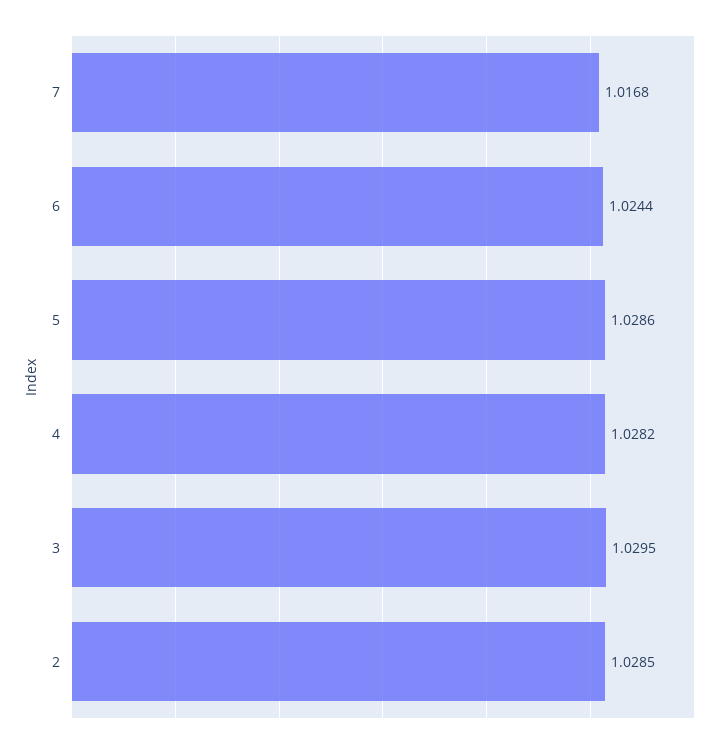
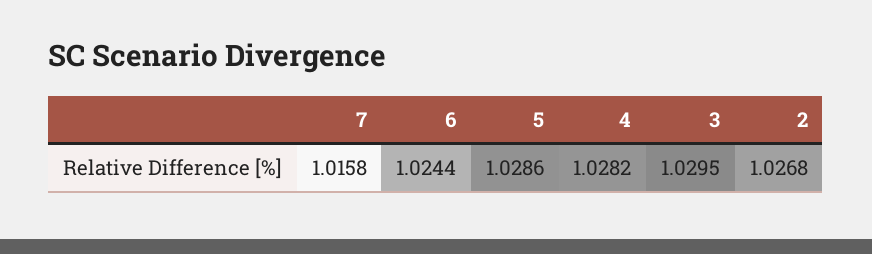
7: 1.0168 -> 1.0158
2: 1.0285 -> 1.0268

